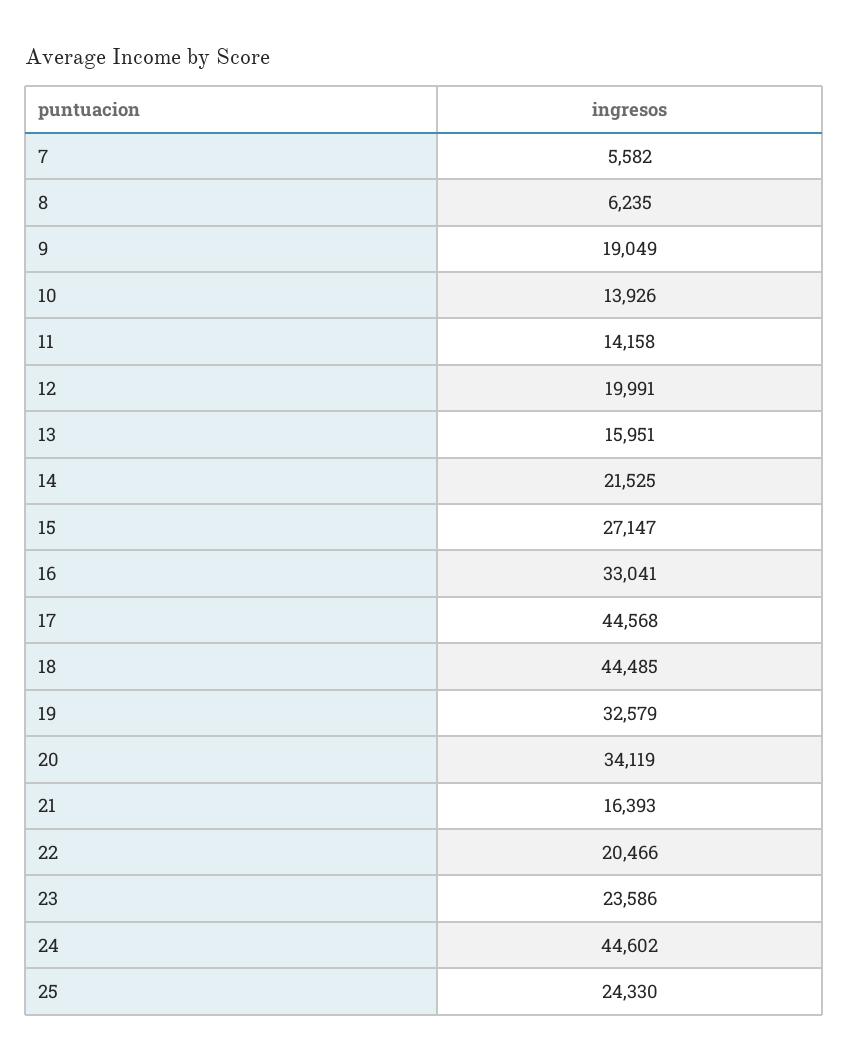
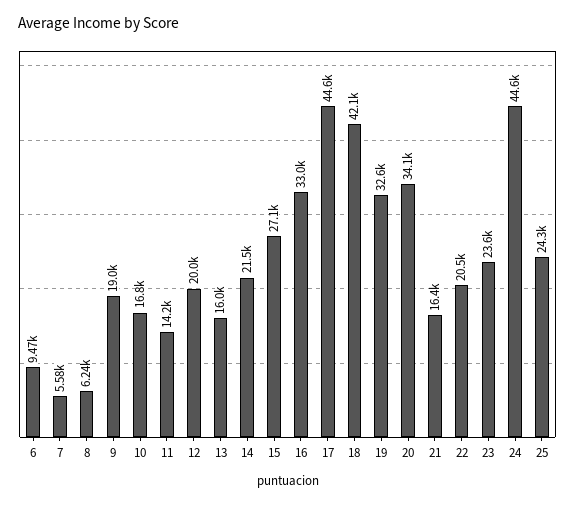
10: 13926 -> 16800
18: 44485 -> 42100
6: none -> 9470

